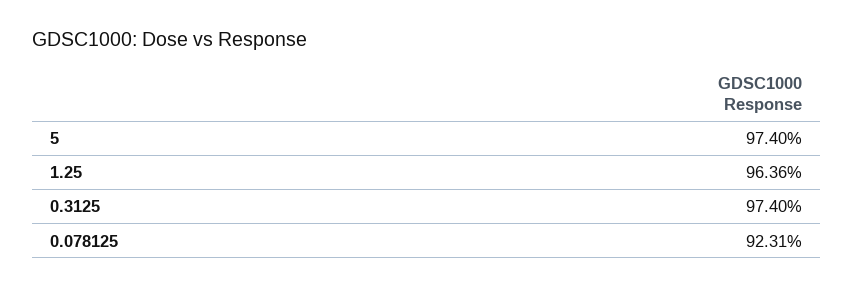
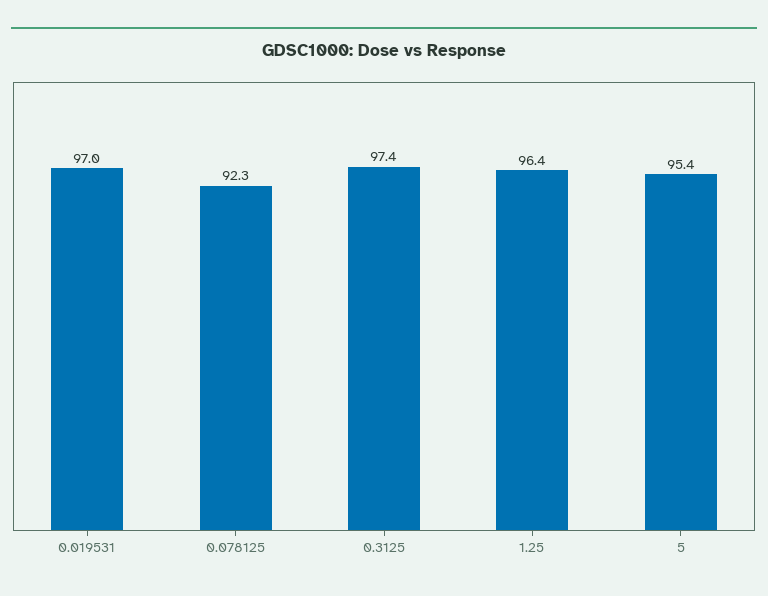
5: 97.4 -> 95.4
0.019531: none -> 97

